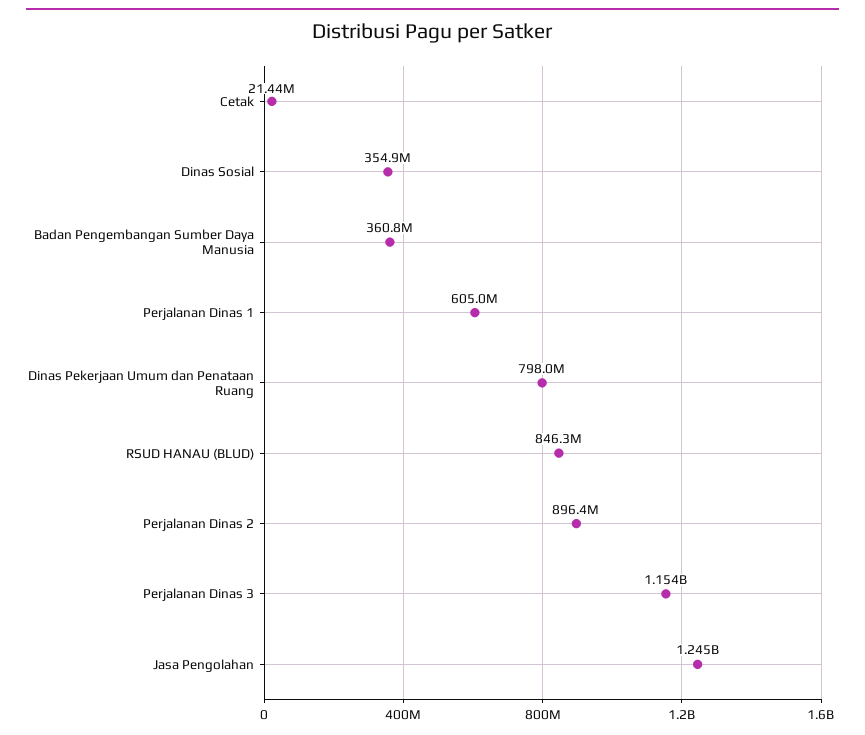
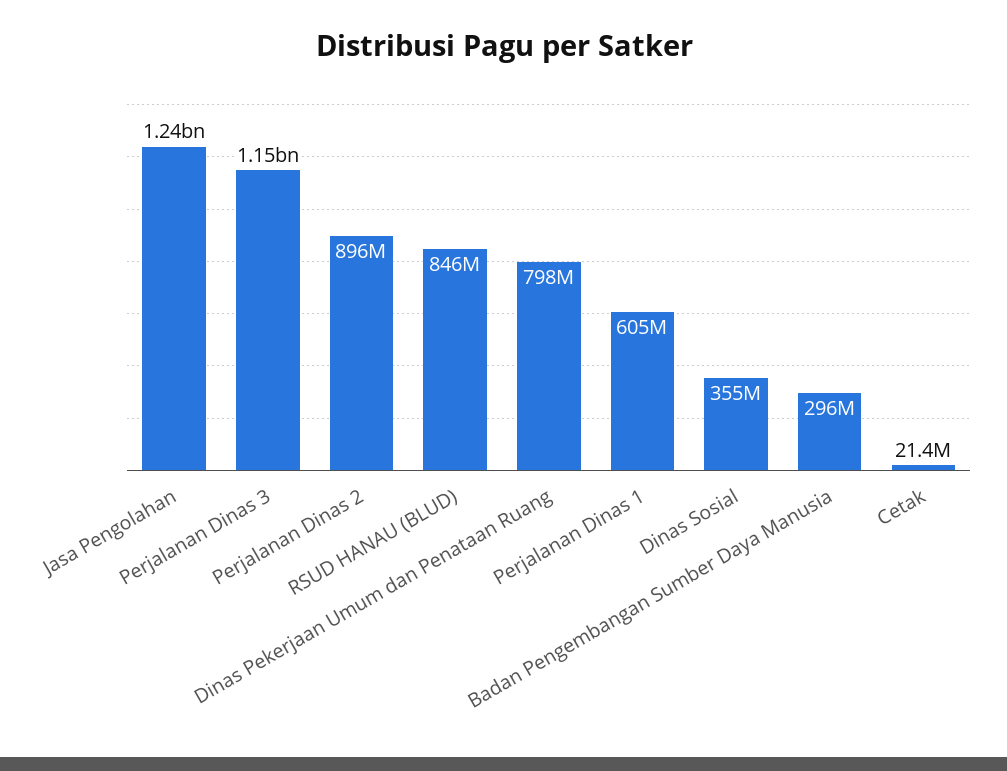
Badan Pengembangan Sumber Daya Manusia: 360800000 -> 296000000

